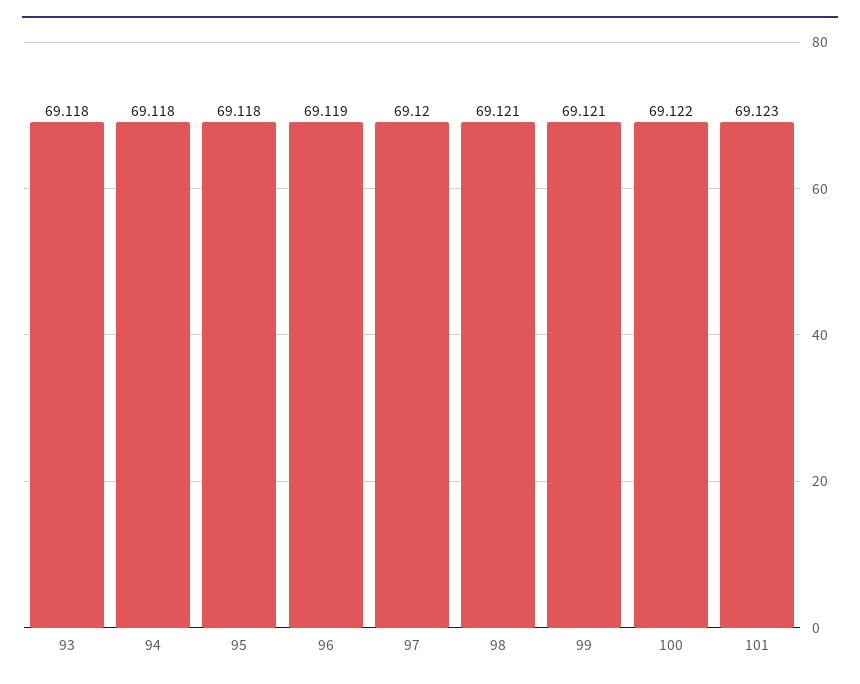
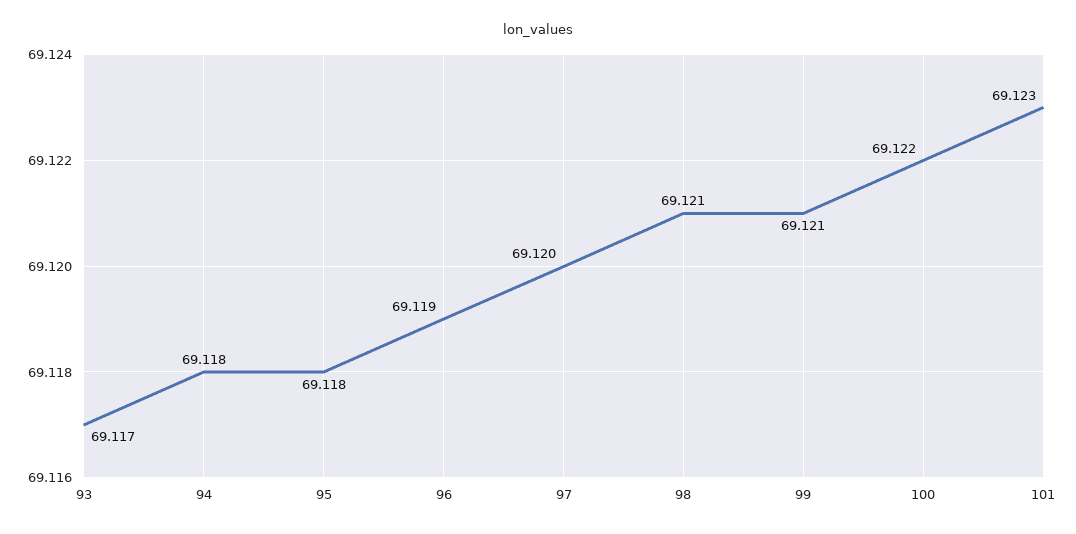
93: 69.118 -> 69.117

